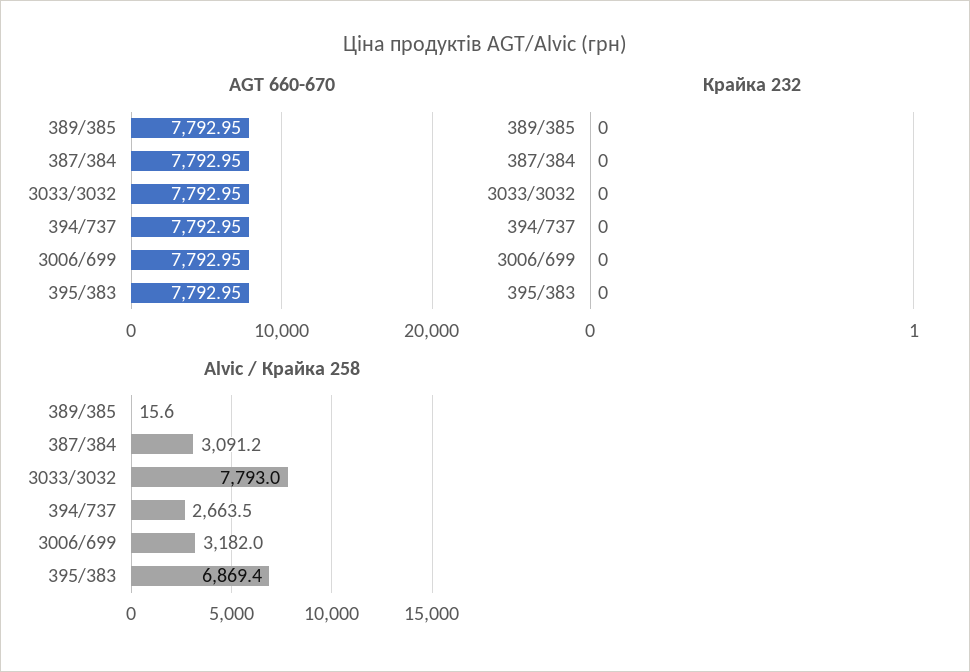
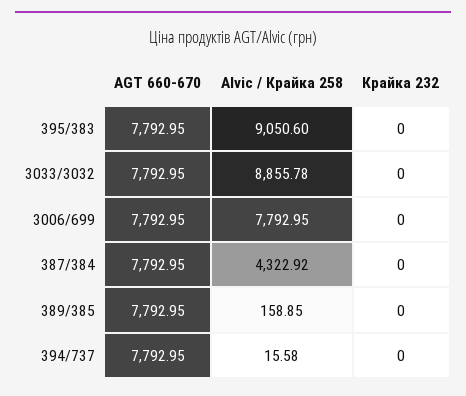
Alvic / Крайка 258, 389/385: 15.6 -> 158.85
Alvic / Крайка 258, 387/384: 3091.2 -> 4322.92
Alvic / Крайка 258, 3033/3032: 7793 -> 8855.78
Alvic / Крайка 258, 394/737: 2663.5 -> 15.58
Alvic / Крайка 258, 3006/699: 3182 -> 7792.95
Alvic / Крайка 258, 395/383: 6869.4 -> 9050.6

